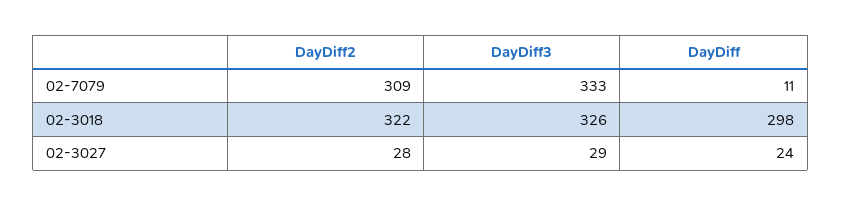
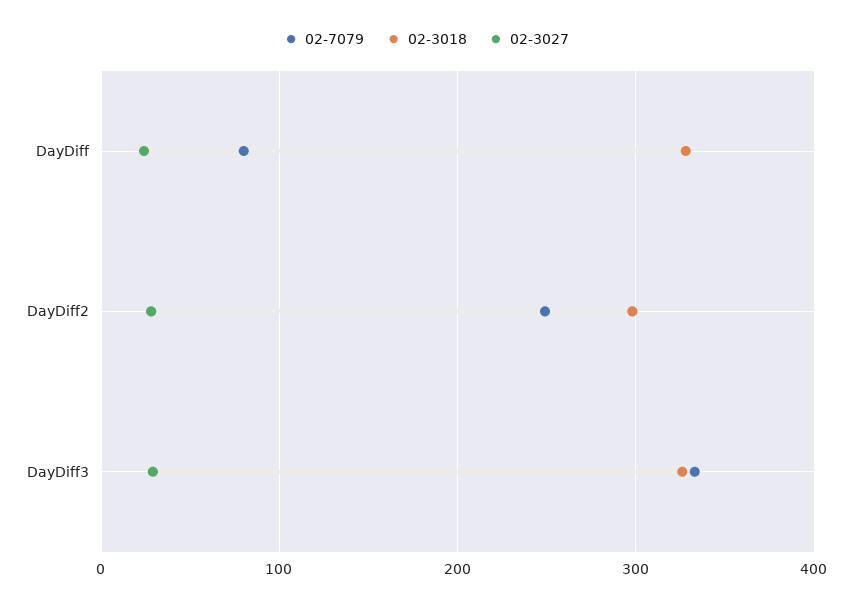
02-7079, DayDiff2: 309 -> 250
02-7079, DayDiff: 11 -> 80
02-3018, DayDiff2: 322 -> 300
02-3018, DayDiff: 298 -> 330

